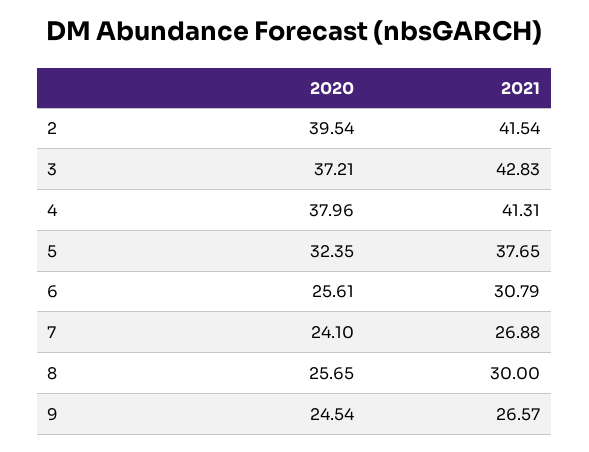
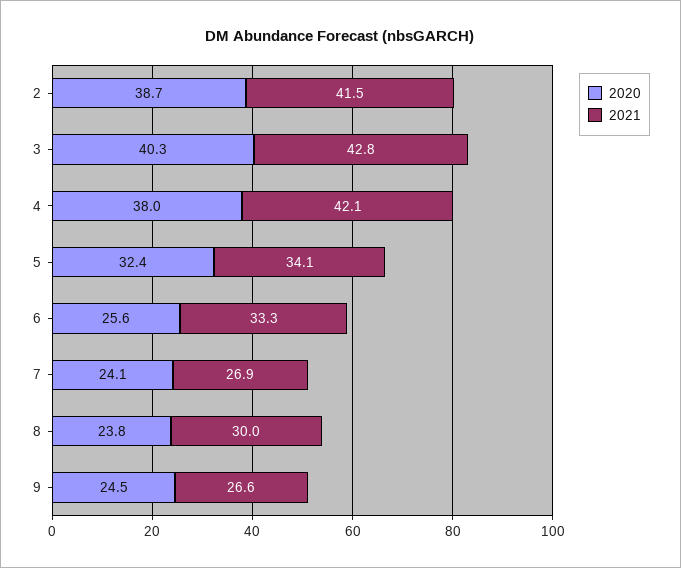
2020, 2: 39.54 -> 38.7
2020, 3: 37.21 -> 40.3
2021, 4: 41.31 -> 42.1
2021, 5: 37.65 -> 34.1
2021, 6: 30.79 -> 33.3
2020, 8: 25.65 -> 23.8

